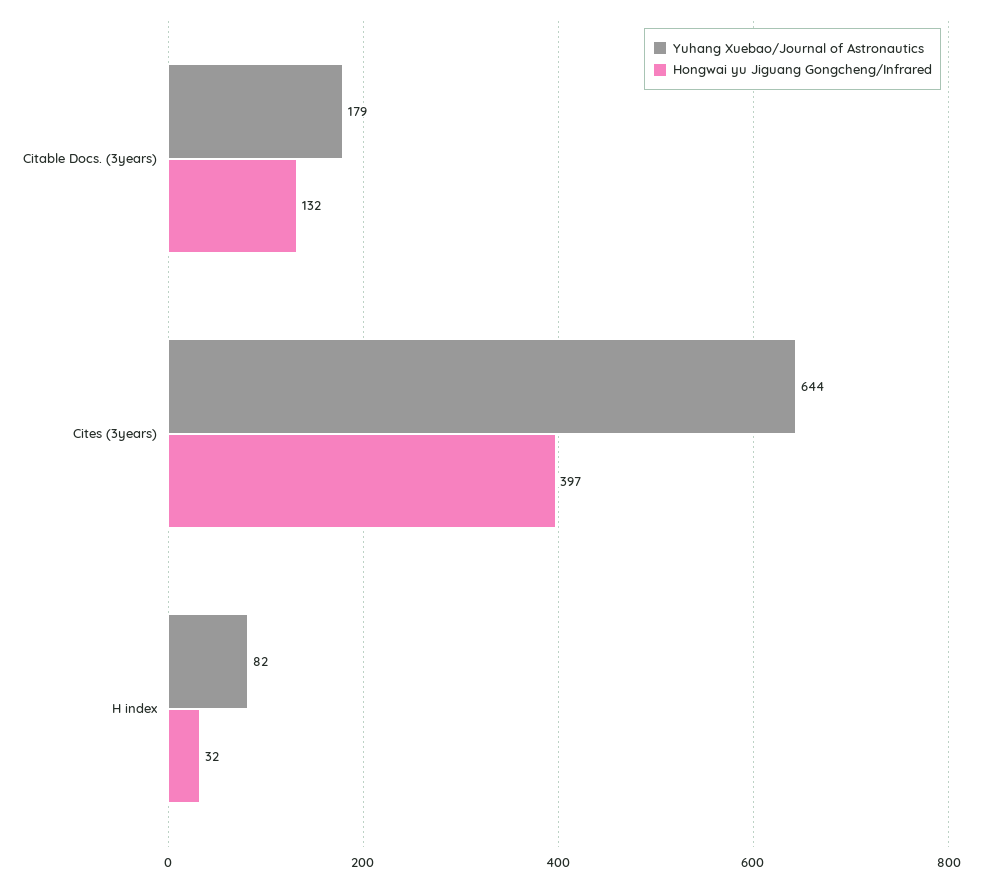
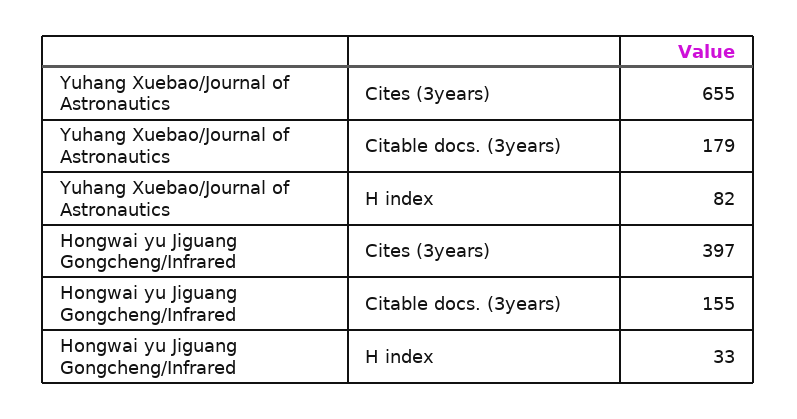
Hongwai yu Jiguang Gongcheng/Infrared, Citable Docs. (3years): 132 -> 155
Yuhang Xuebao/Journal of Astronautics, Cites (3years): 644 -> 655
Hongwai yu Jiguang Gongcheng/Infrared, H index: 32 -> 33

